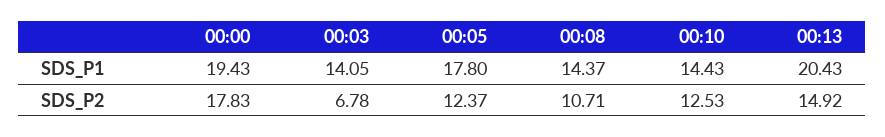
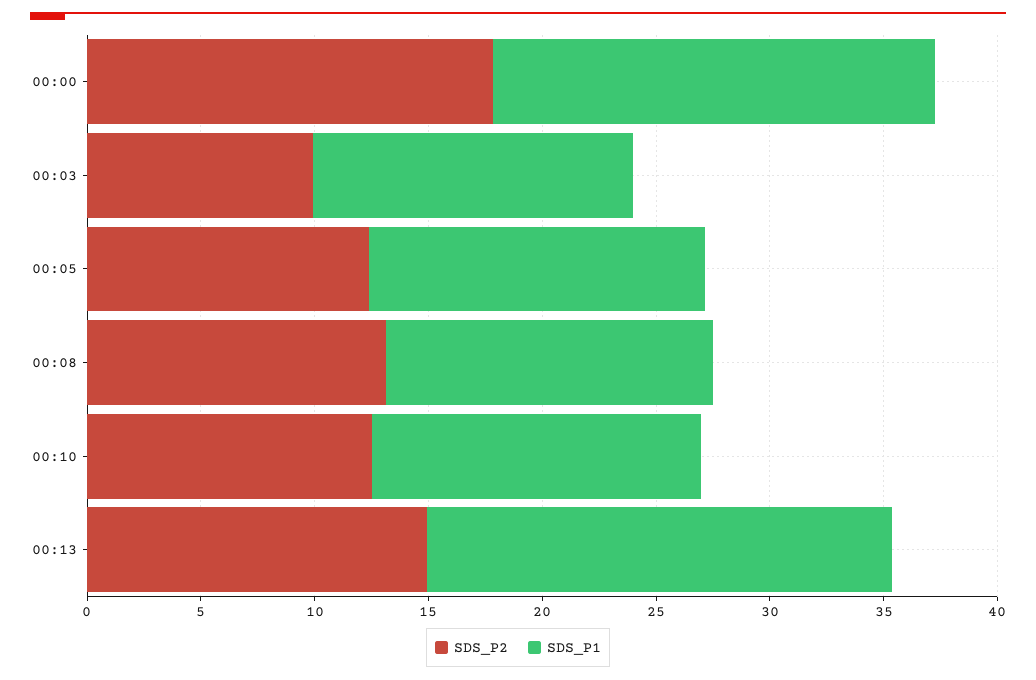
SDS_P1, 00:05: 17.8 -> 15
SDS_P2, 00:03: 6.78 -> 10
SDS_P2, 00:08: 10.71 -> 13

